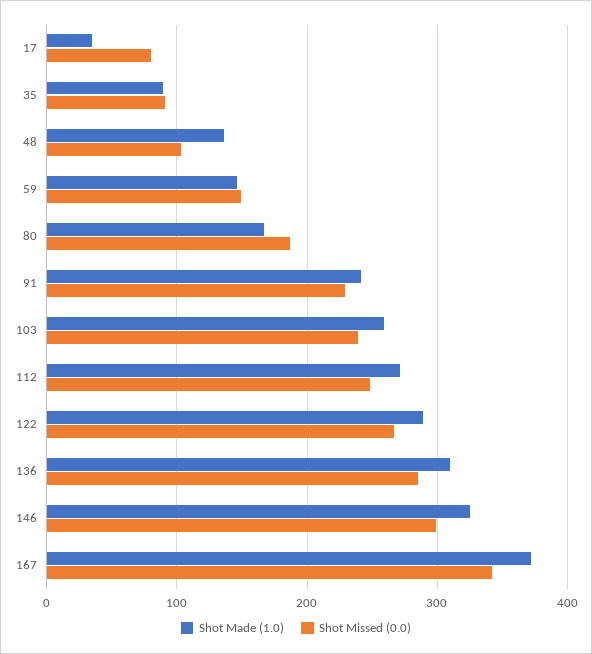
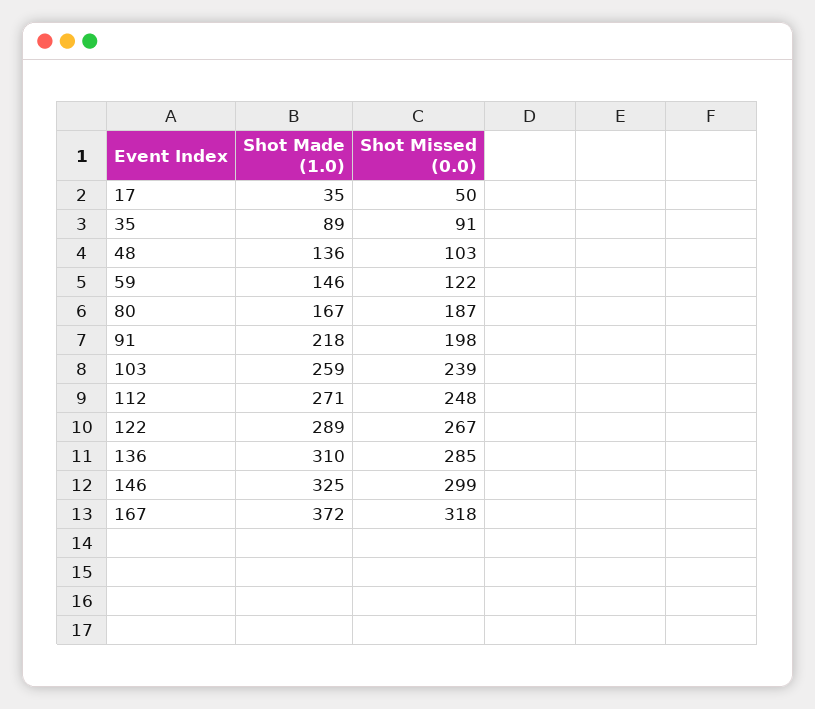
Shot Missed (0.0), 17: 80 -> 50
Shot Missed (0.0), 59: 150 -> 122
Shot Made (1.0), 91: 240 -> 218
Shot Missed (0.0), 91: 230 -> 198
Shot Missed (0.0), 167: 340 -> 318

